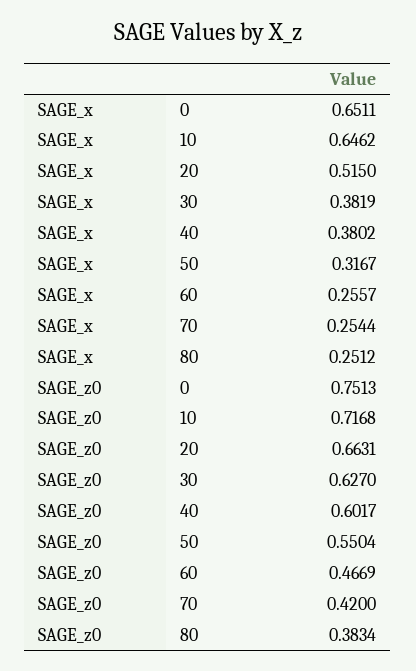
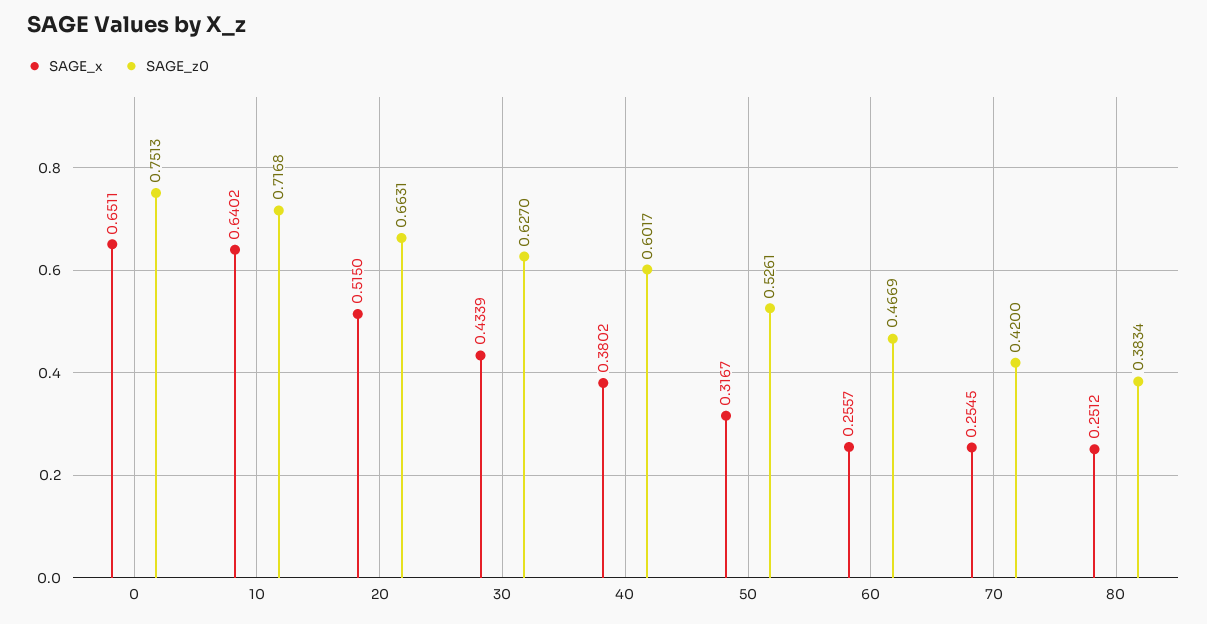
SAGE_x, 10: 0.6462 -> 0.6402
SAGE_x, 30: 0.3819 -> 0.4339
SAGE_x, 70: 0.2544 -> 0.2545
SAGE_z0, 50: 0.5504 -> 0.5261

